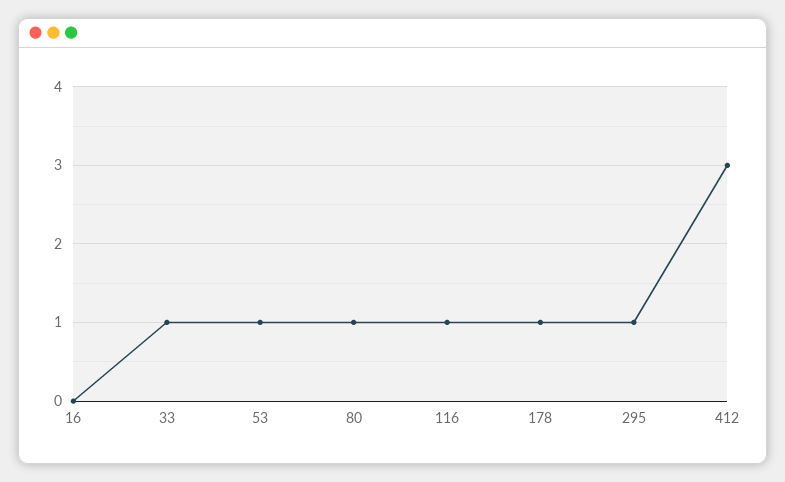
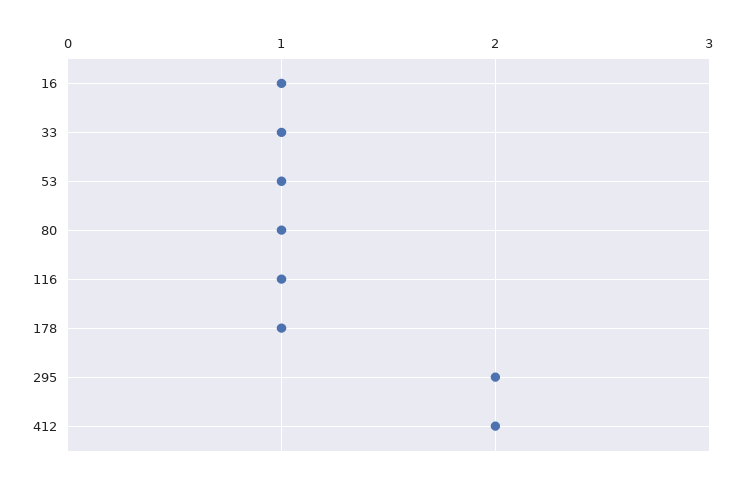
16: 0 -> 1
295: 1 -> 2
412: 3 -> 2

